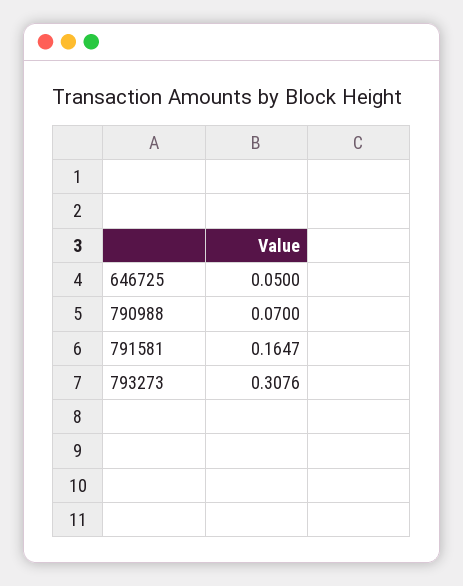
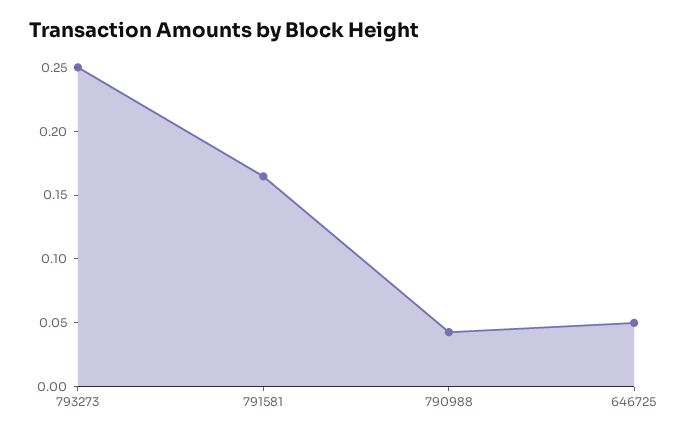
790988: 0.07 -> 0.04
793273: 0.3076 -> 0.25

